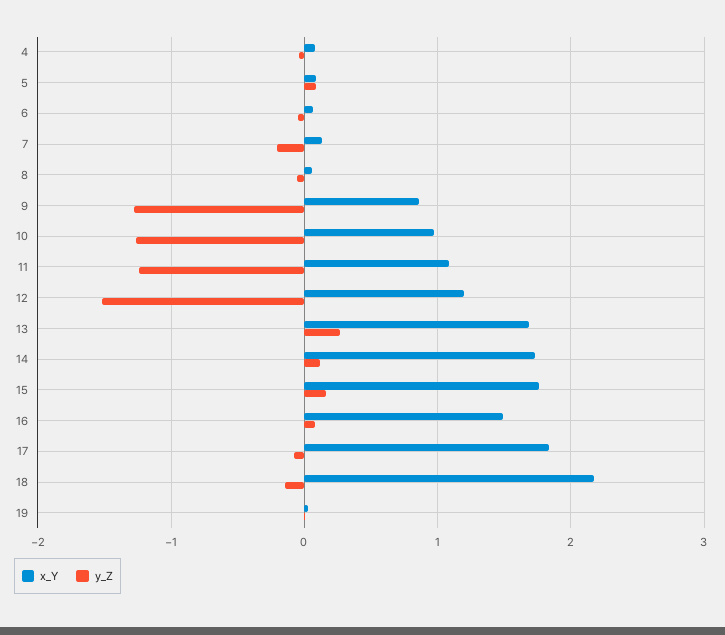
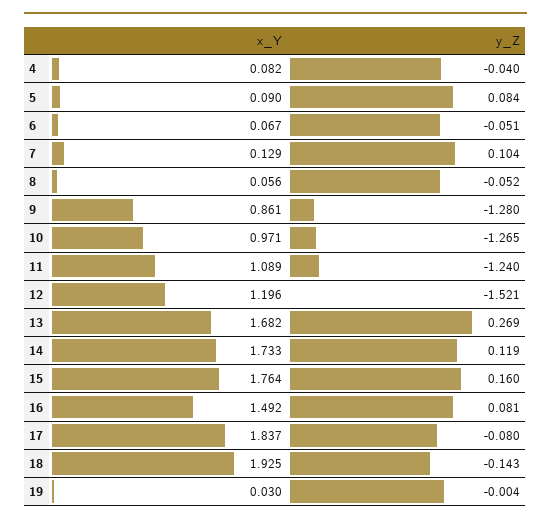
y_Z, 7: -0.2 -> 0.104
x_Y, 18: 2.2 -> 1.925

